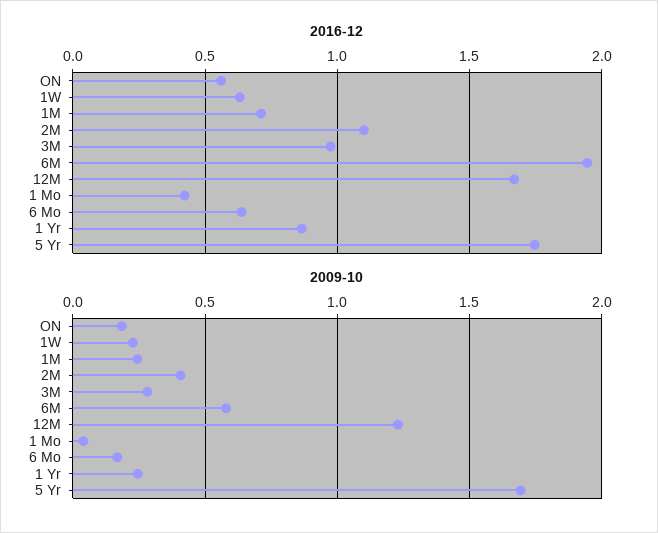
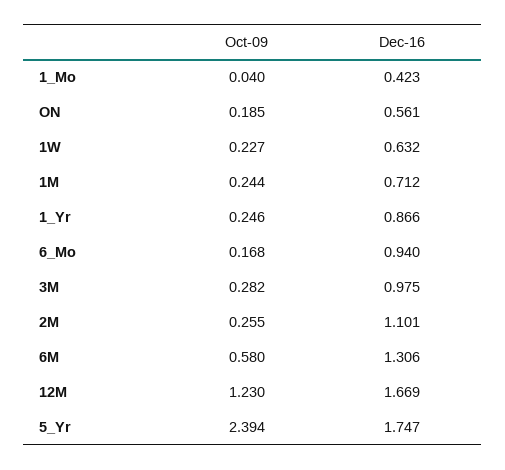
2016-12, 6M: 1.95 -> 1.306
2016-12, 6 Mo: 0.65 -> 0.94
2009-10, 2M: 0.4 -> 0.255
2009-10, 5 Yr: 1.7 -> 2.394

